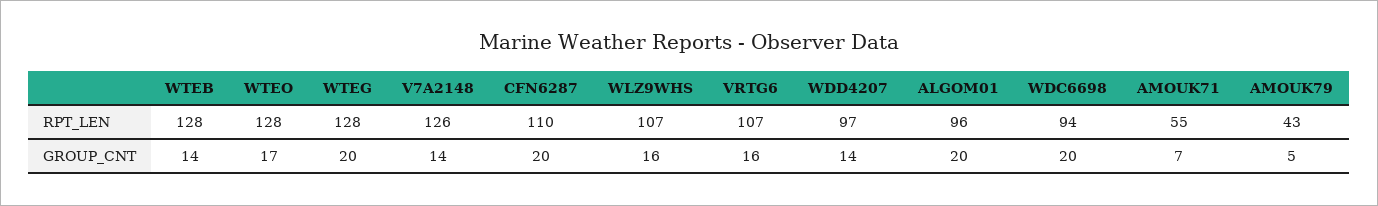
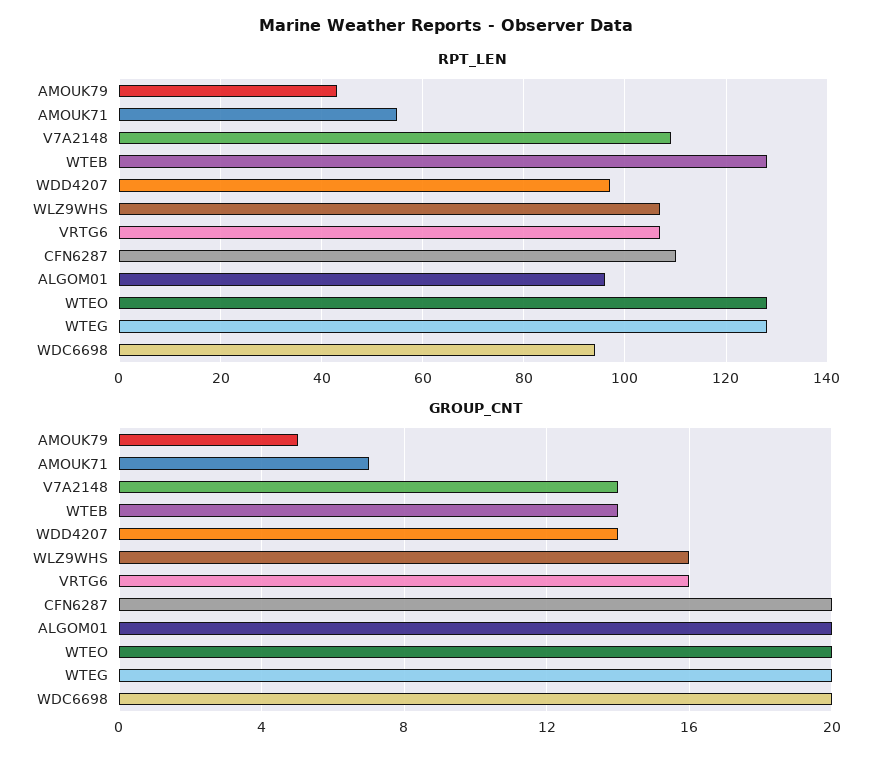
RPT_LEN, V7A2148: 126 -> 110
GROUP_CNT, WTEO: 17 -> 20

